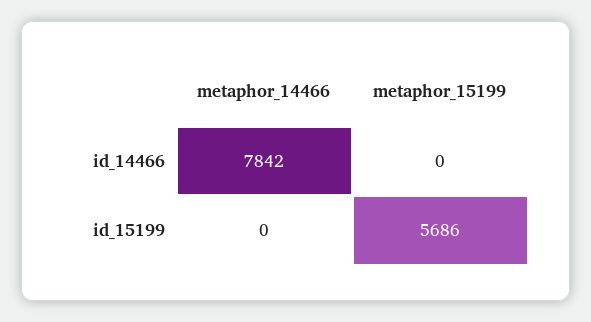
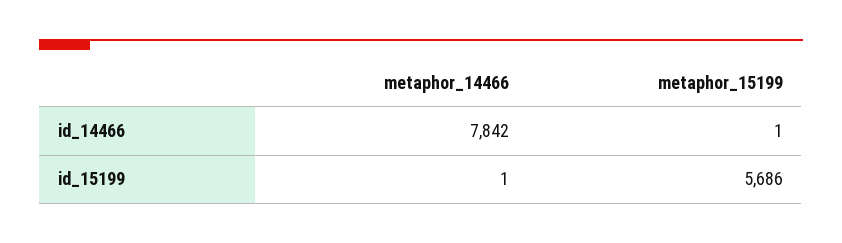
metaphor_15199, id_14466: 0 -> 1
metaphor_14466, id_15199: 0 -> 1

